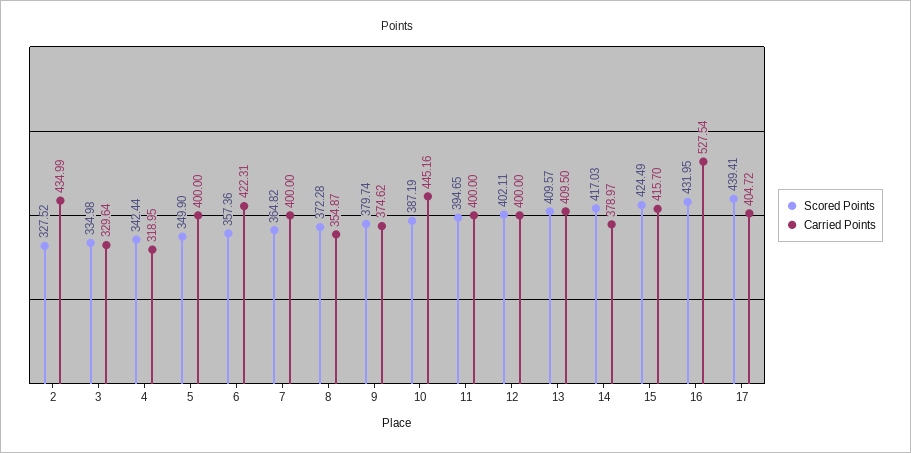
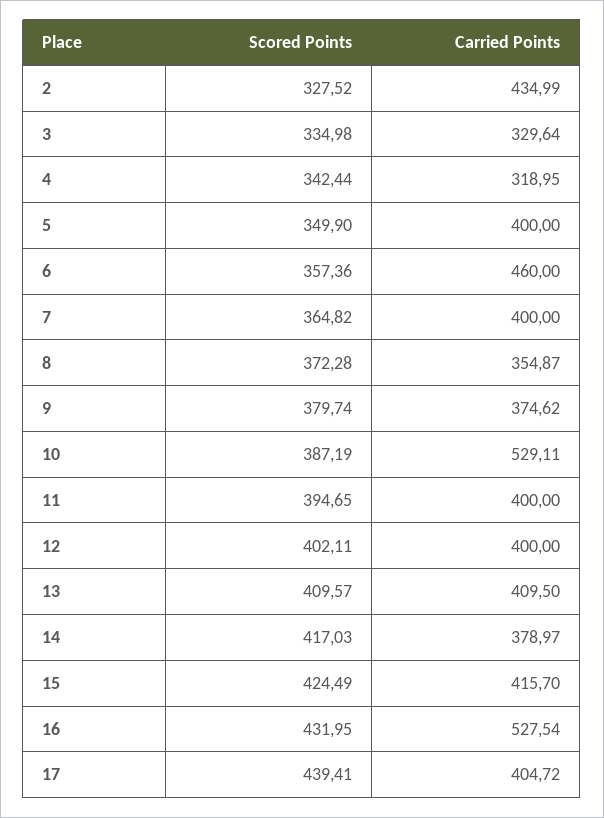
Carried Points, 6: 422.31 -> 460
Carried Points, 10: 445.16 -> 529.11

